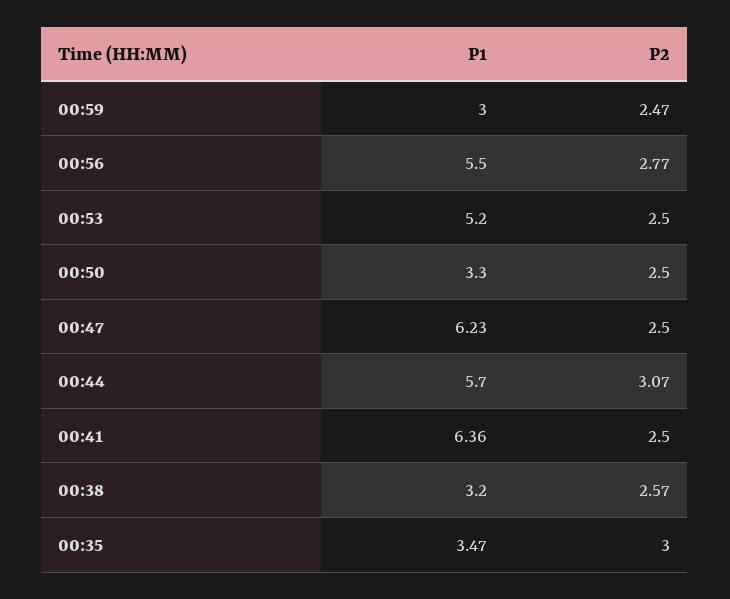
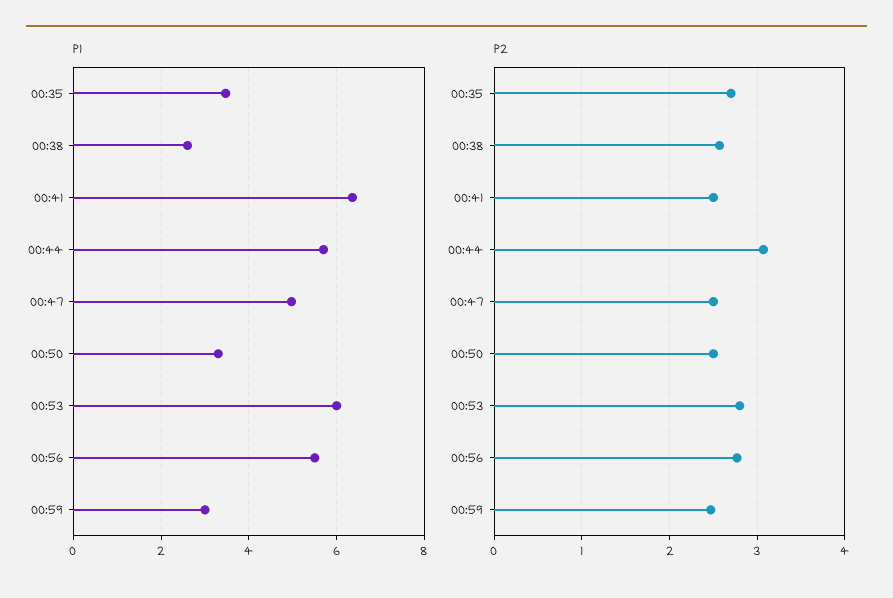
P1, 00:53: 5.2 -> 6
P2, 00:53: 2.5 -> 2.8
P1, 00:47: 6.23 -> 5
P1, 00:38: 3.2 -> 2.6
P2, 00:35: 3 -> 2.7

